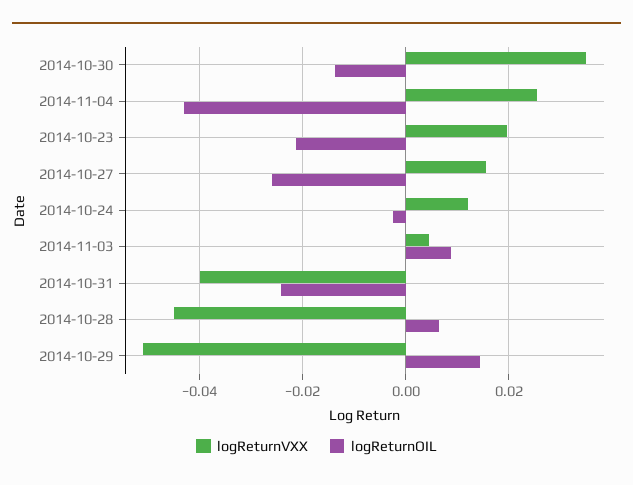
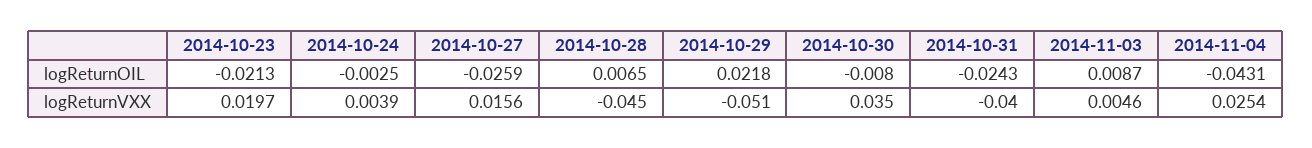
logReturnOIL, 2014-10-30: -0.014 -> -0.008
logReturnVXX, 2014-10-24: 0.012 -> 0.0039
logReturnOIL, 2014-10-29: 0.014 -> 0.0218

